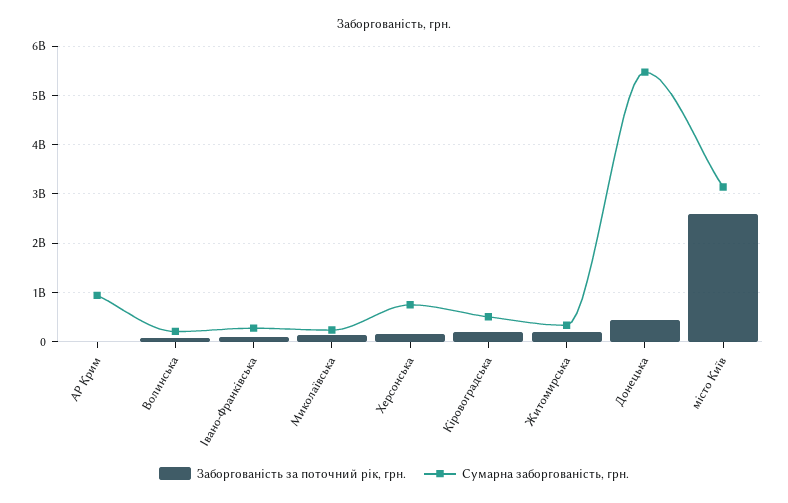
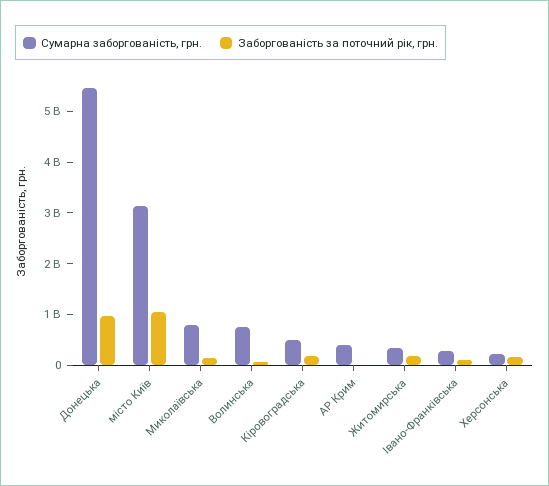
Сумарна заборгованість, грн., АР Крим: 1000000000 -> 400000000
Сумарна заборгованість, грн., Волинська: 200000000 -> 800000000
Сумарна заборгованість, грн., Миколаївська: 200000000 -> 800000000
Сумарна заборгованість, грн., Херсонська: 800000000 -> 200000000
Заборгованість за поточний рік, грн., Донецька: 400000000 -> 1000000000
Заборгованість за поточний рік, грн., місто Київ: 2600000000 -> 1000000000

